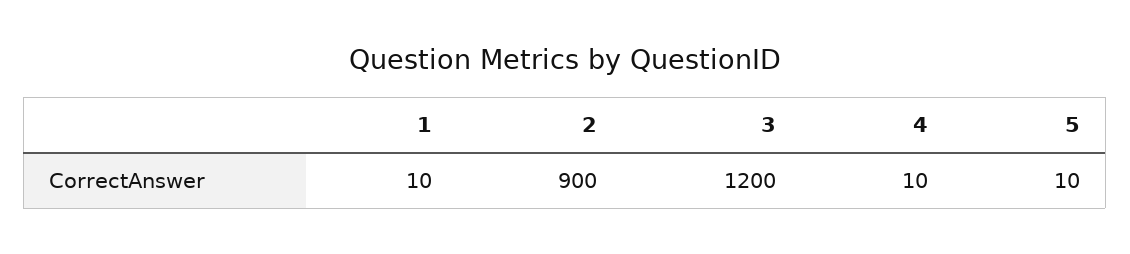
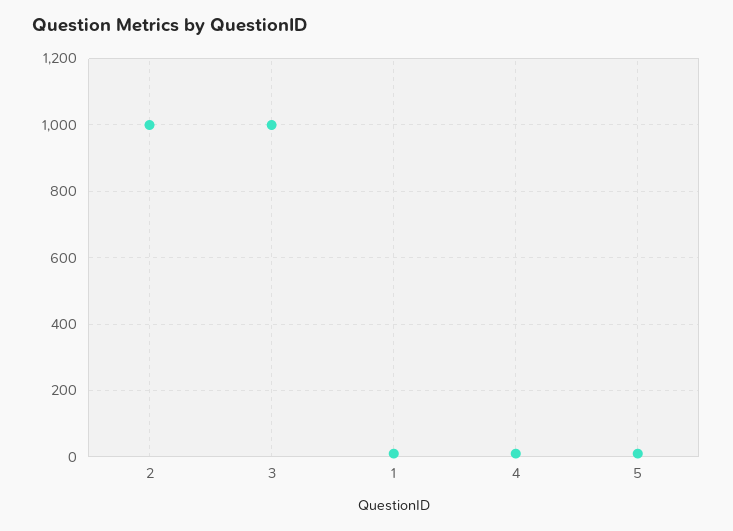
2: 900 -> 1000
3: 1200 -> 1000

